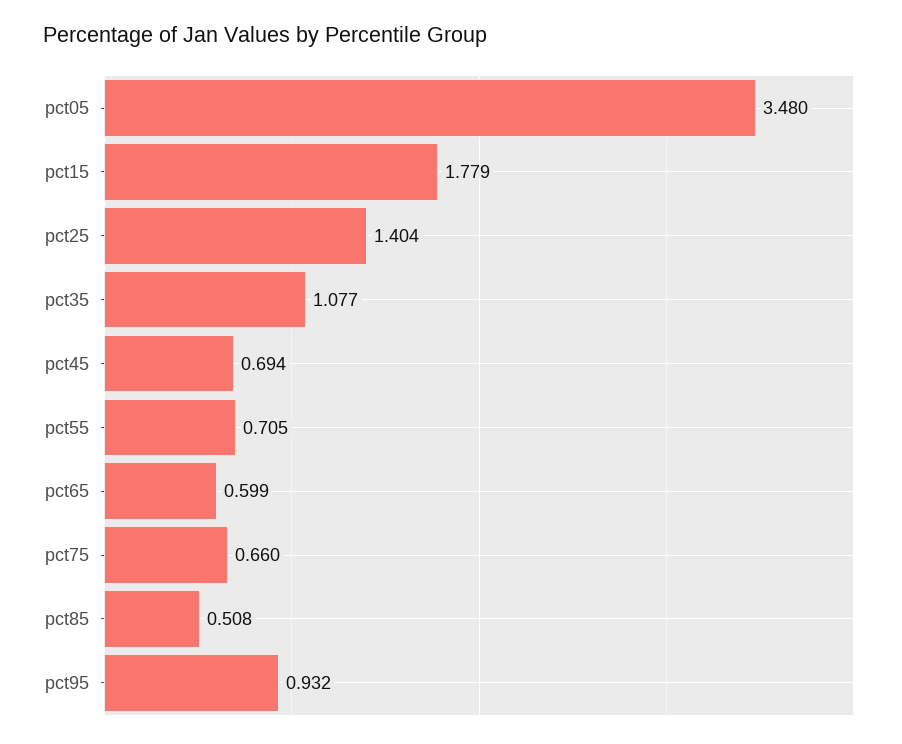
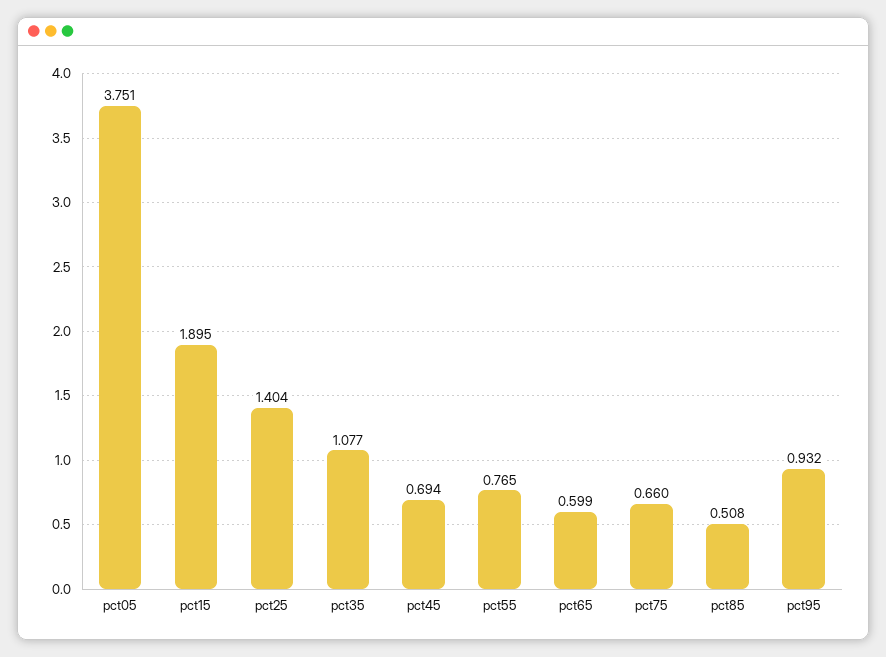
pct05: 3.48 -> 3.751
pct15: 1.779 -> 1.895
pct55: 0.705 -> 0.765

